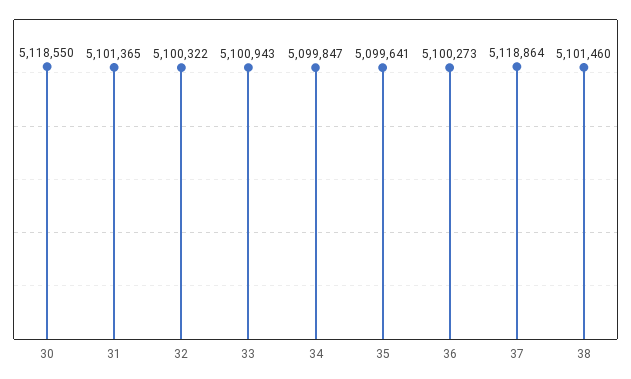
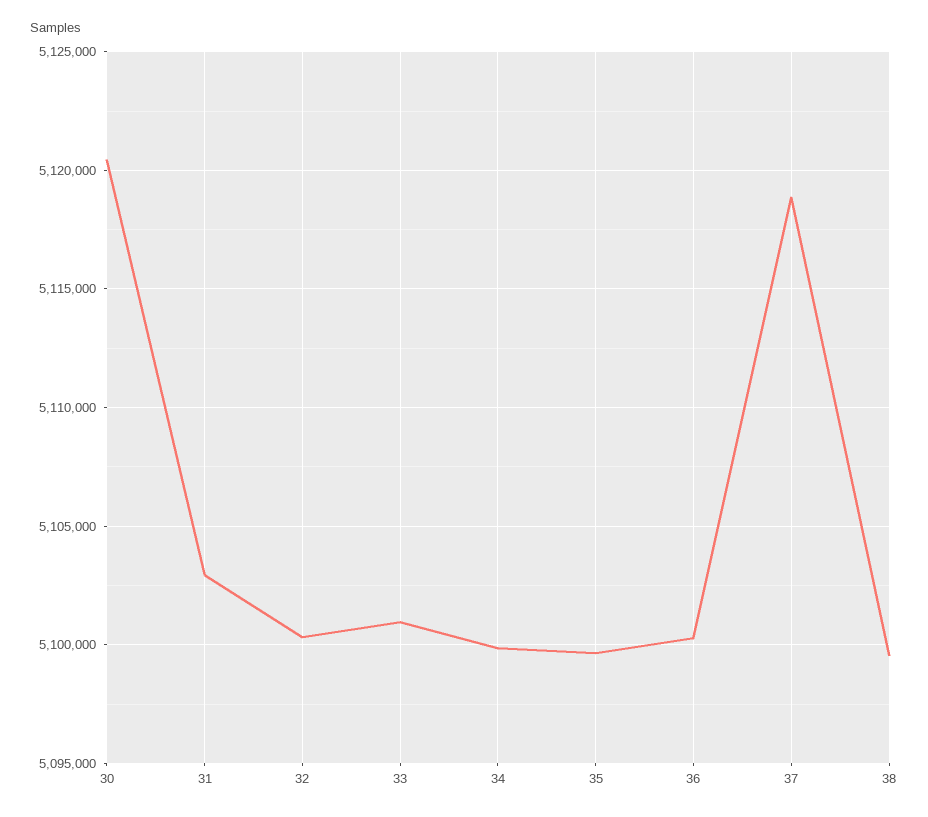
30: 5118550 -> 5120500
31: 5101365 -> 5103000
38: 5101460 -> 5099500

